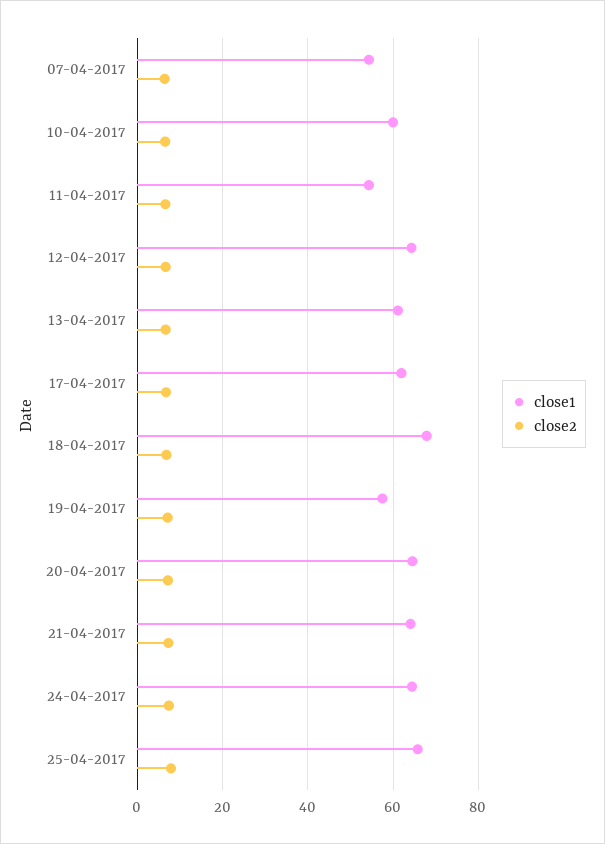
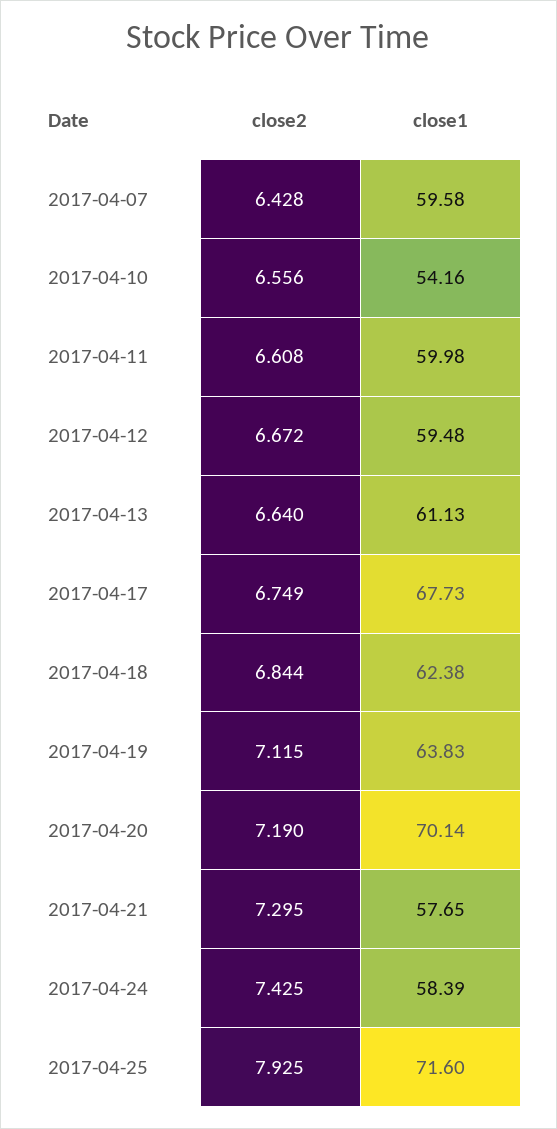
close1, 07-04-2017: 54 -> 59.58
close1, 10-04-2017: 60 -> 54.16
close1, 11-04-2017: 54 -> 59.98
close1, 12-04-2017: 64 -> 59.48
close1, 17-04-2017: 62 -> 67.73
close1, 18-04-2017: 68 -> 62.38
close1, 19-04-2017: 58 -> 63.83
close1, 20-04-2017: 64 -> 70.14
close1, 21-04-2017: 64 -> 57.65
close1, 24-04-2017: 64 -> 58.39
close1, 25-04-2017: 66 -> 71.6

